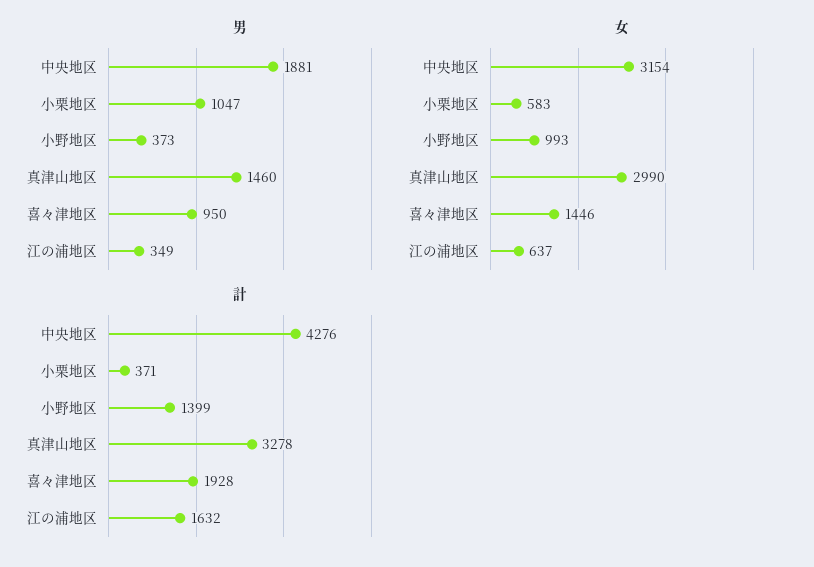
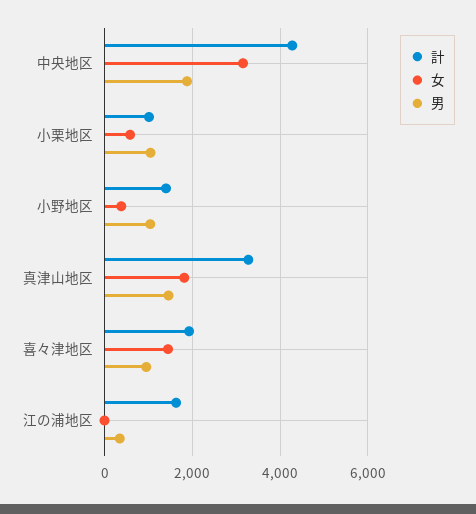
男, 小野地区: 373 -> 1000
女, 小野地区: 993 -> 400
女, 真津山地区: 2990 -> 1800
女, 江の浦地区: 637 -> 0
計, 小栗地区: 371 -> 1000

